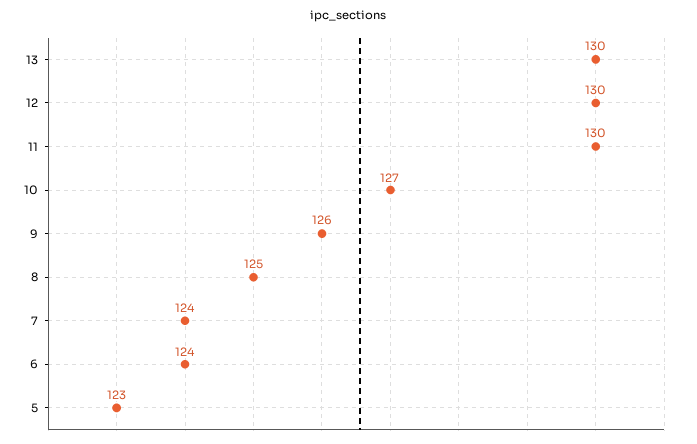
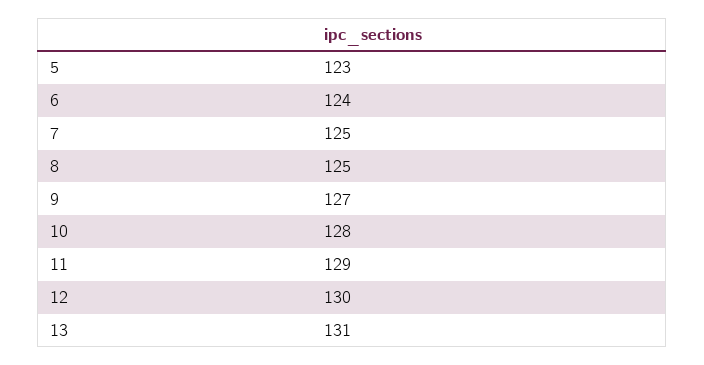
13: 130 -> 131
11: 130 -> 129
10: 127 -> 128
9: 126 -> 127
7: 124 -> 125

